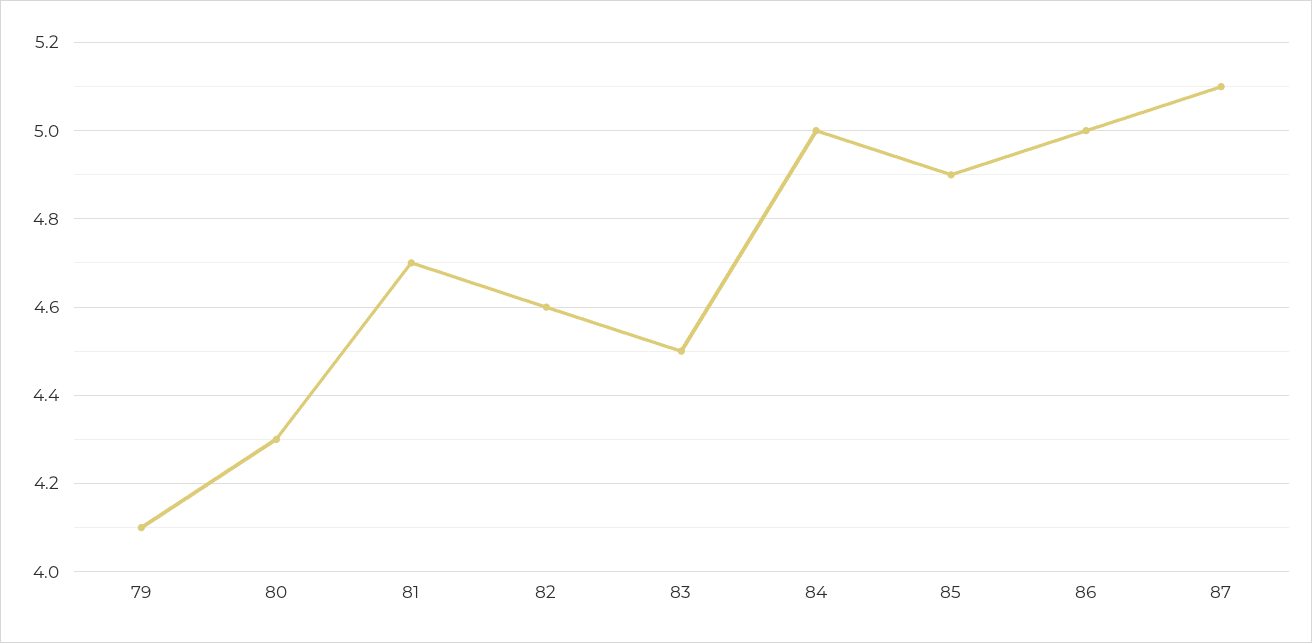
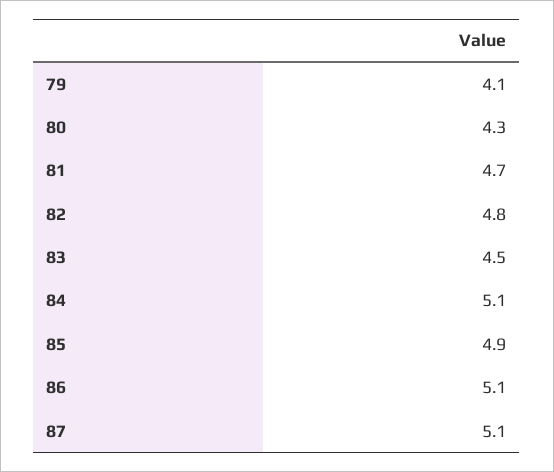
82: 4.6 -> 4.8
84: 5 -> 5.1
86: 5 -> 5.1

